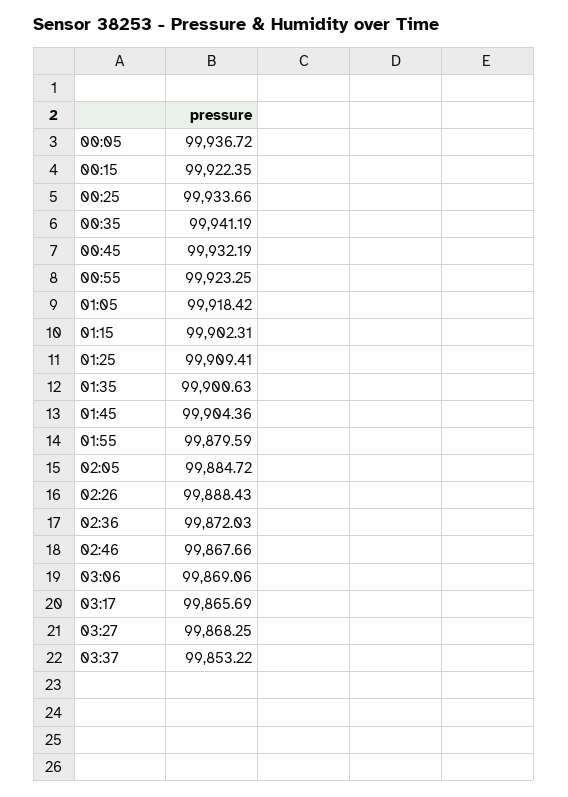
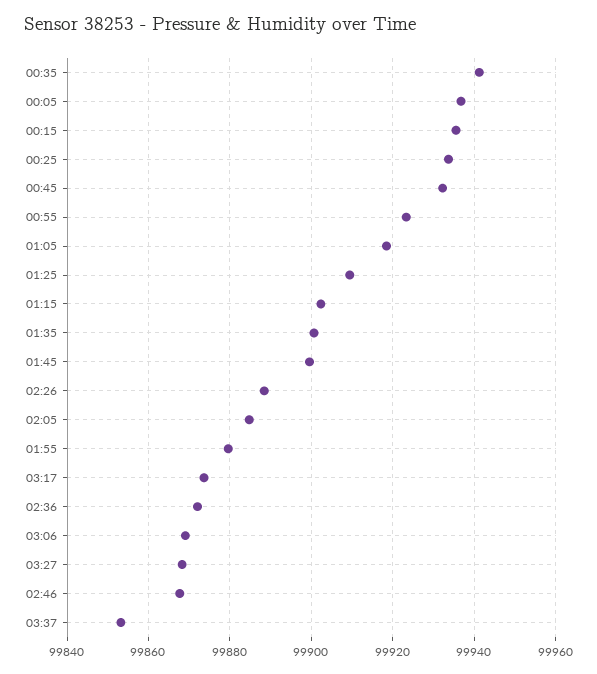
00:15: 99922.35 -> 99936
01:45: 99904.36 -> 99900
03:17: 99865.69 -> 99874

